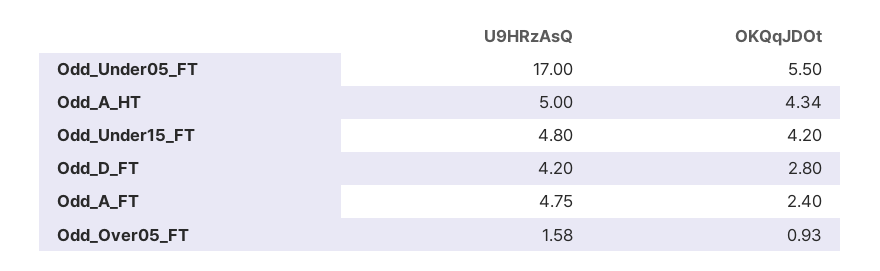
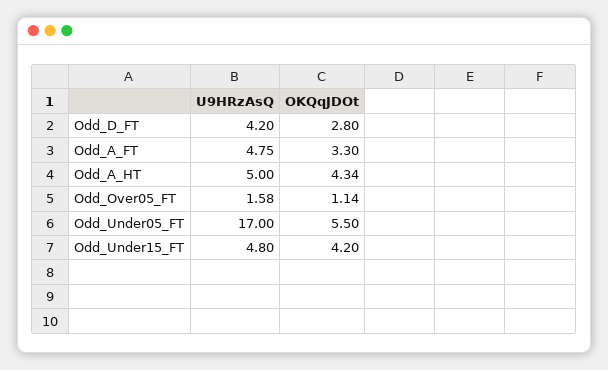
OKQqJDOt, Odd_A_FT: 2.4 -> 3.3
OKQqJDOt, Odd_Over05_FT: 0.93 -> 1.14

